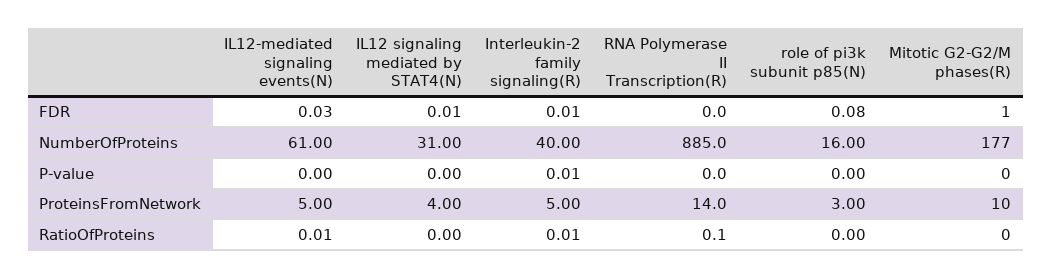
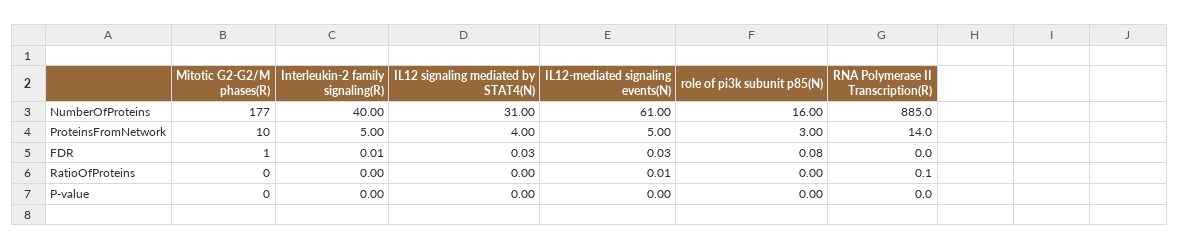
IL12 signaling mediated by STAT4(N), FDR: 0.01 -> 0.03
Interleukin-2 family signaling(R), P-value: 0.01 -> 0
Interleukin-2 family signaling(R), RatioOfProteins: 0.01 -> 0

